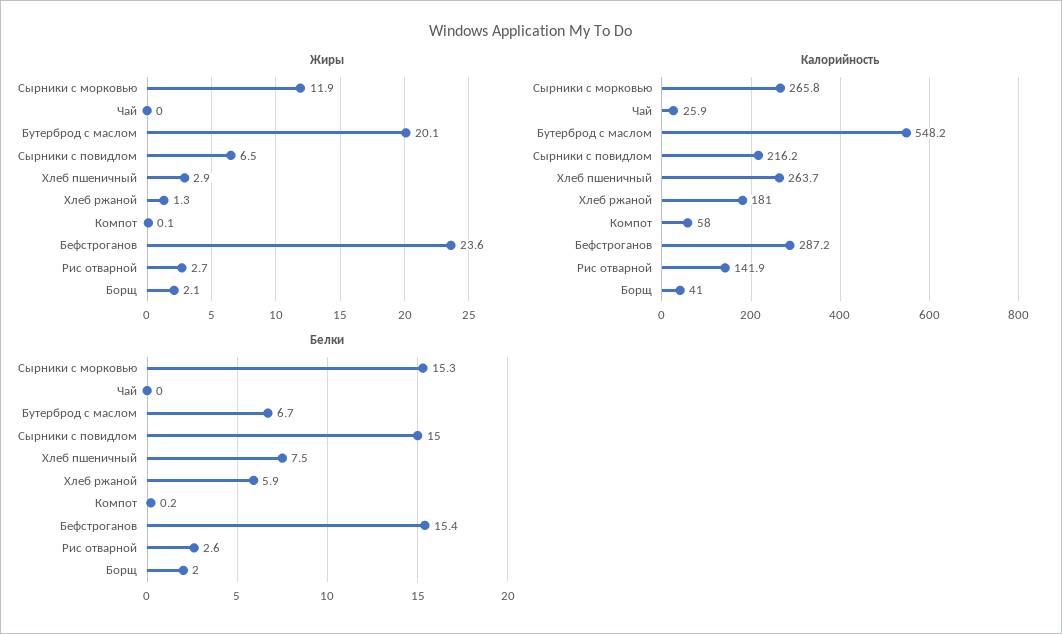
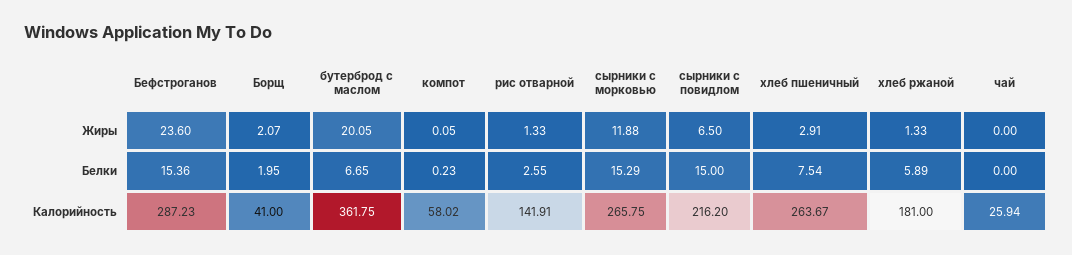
Жиры, Рис отварной: 2.7 -> 1.33
Калорийность, Бутерброд с маслом: 548.2 -> 361.75

